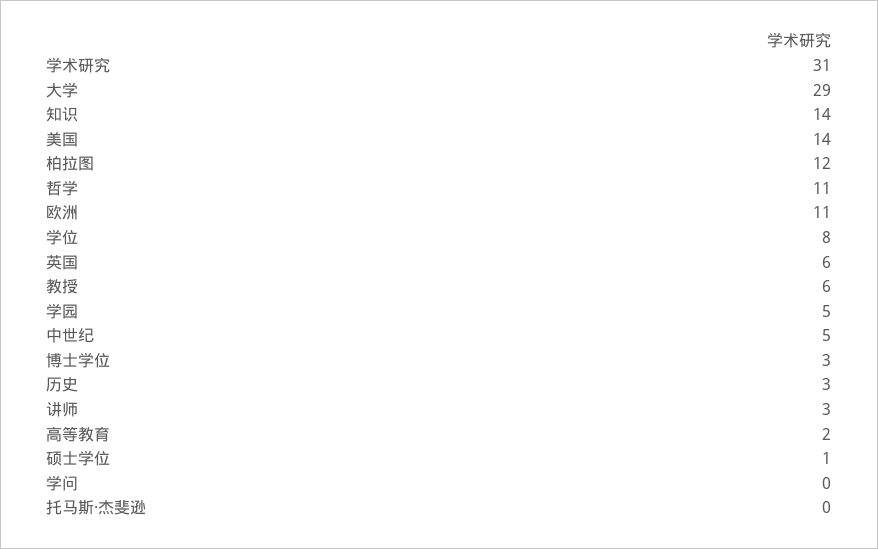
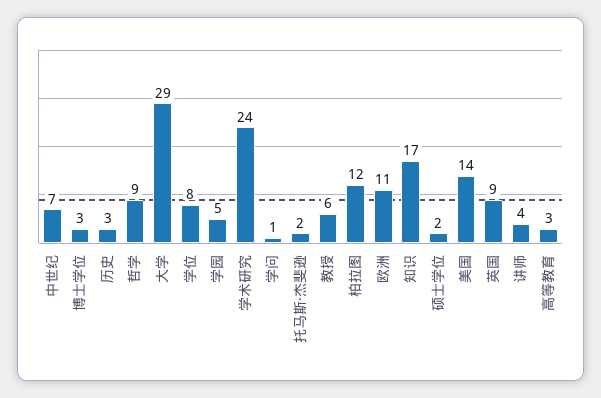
学术研究: 31 -> 24
知识: 14 -> 17
哲学: 11 -> 9
英国: 6 -> 9
中世纪: 5 -> 7
讲师: 3 -> 4
高等教育: 2 -> 3
硕士学位: 1 -> 2
学问: 0 -> 1
托马斯·杰斐逊: 0 -> 2

